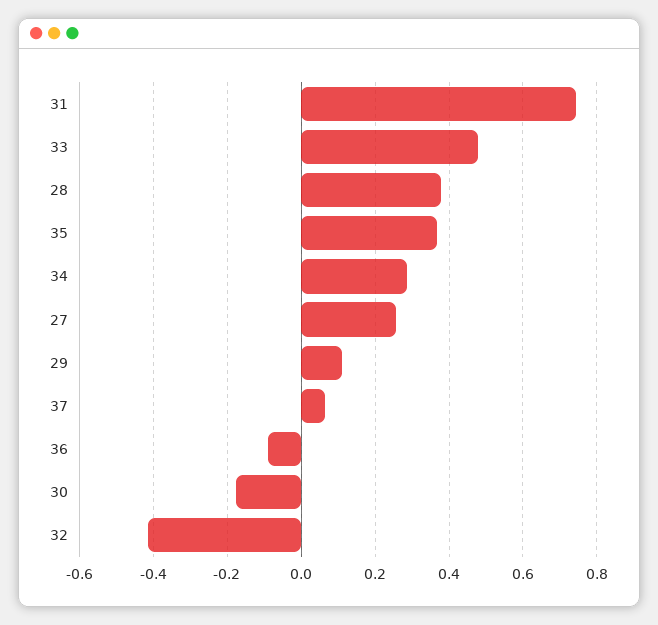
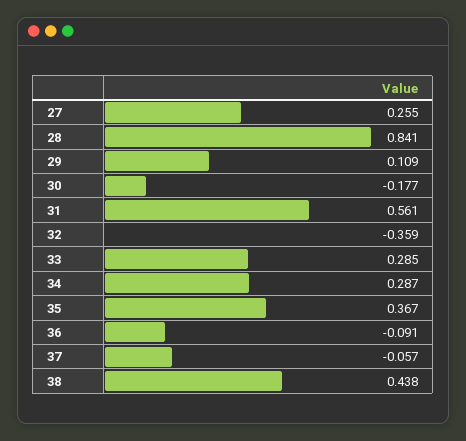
31: 0.74 -> 0.561
33: 0.48 -> 0.285
28: 0.38 -> 0.841
37: 0.06 -> -0.057
32: -0.42 -> -0.359
38: none -> 0.438

